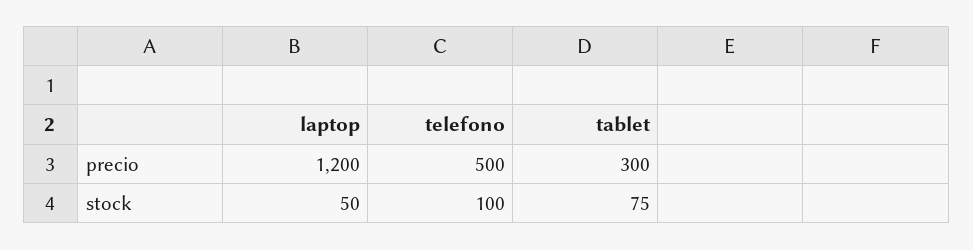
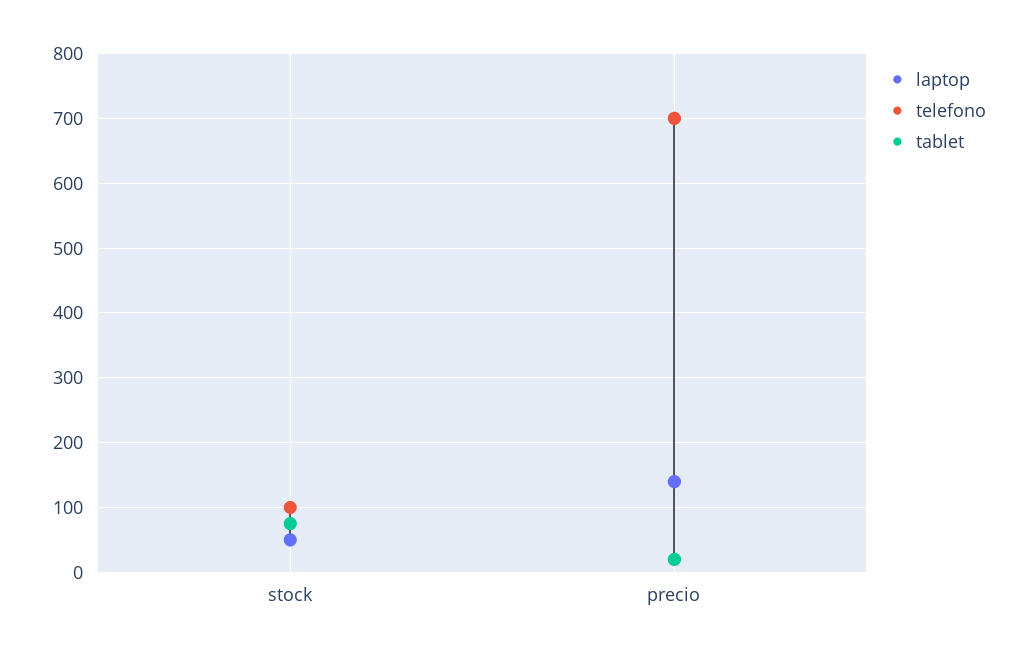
laptop, precio: 1200 -> 140
telefono, precio: 500 -> 700
tablet, precio: 300 -> 20

